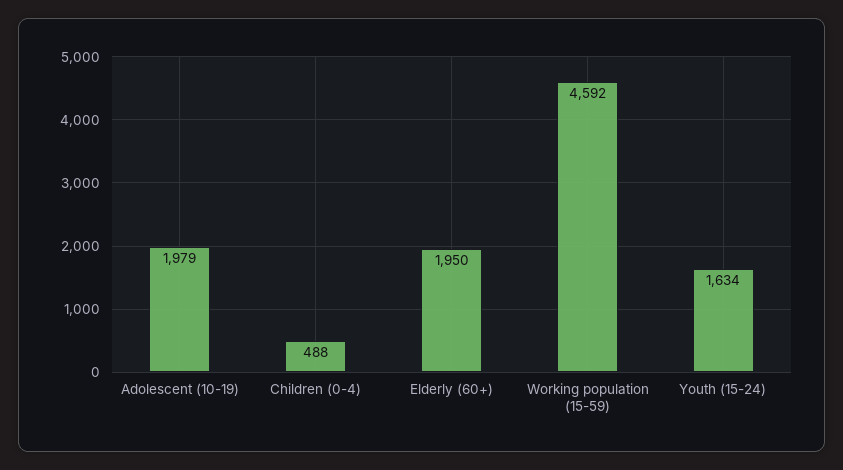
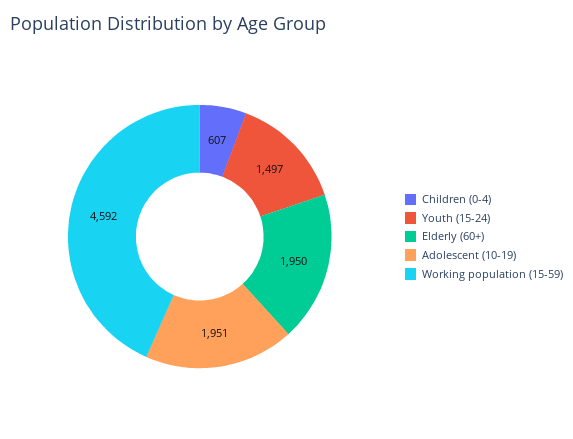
Adolescent (10-19): 1979 -> 1951
Children (0-4): 488 -> 607
Youth (15-24): 1634 -> 1497

